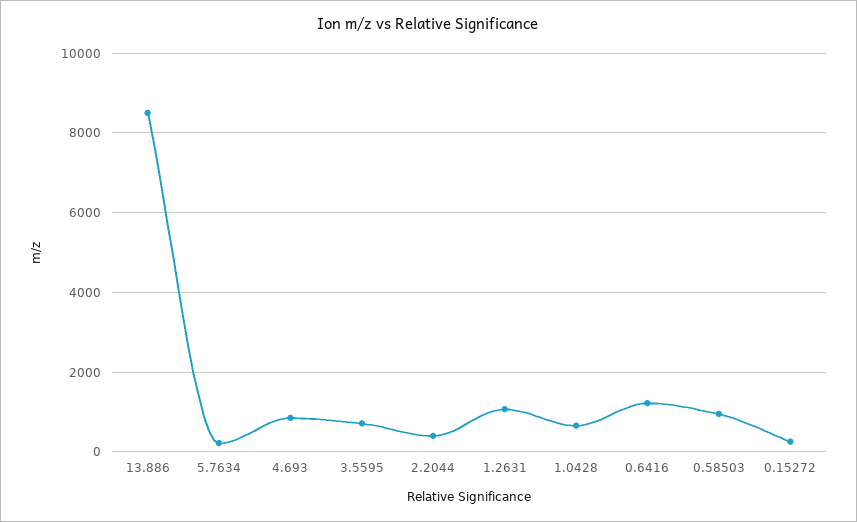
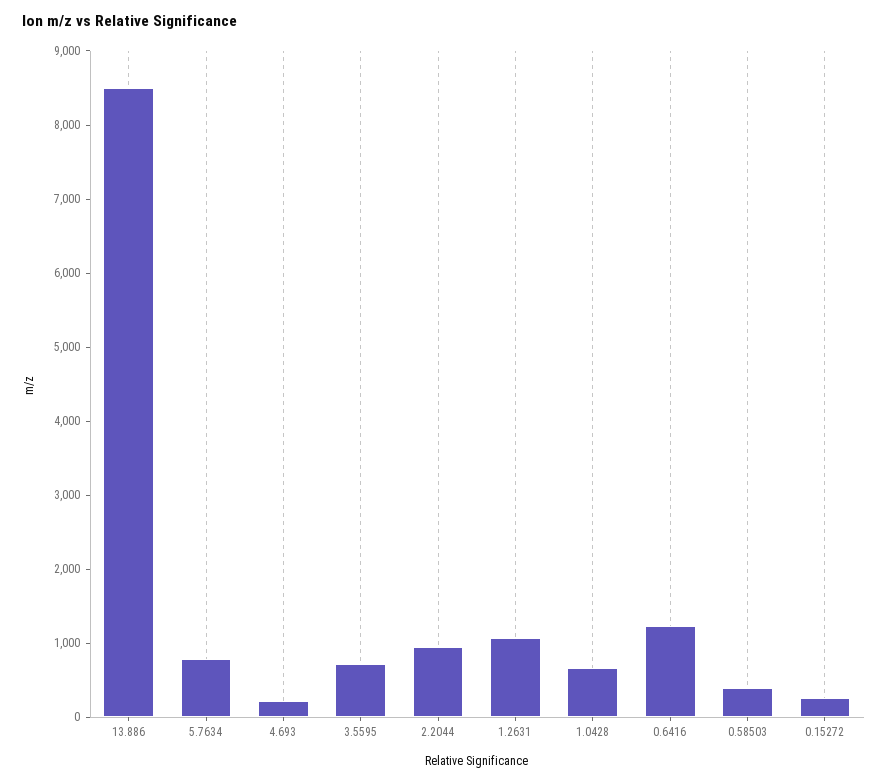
5.7634: 200 -> 800
4.693: 800 -> 200
2.2044: 400 -> 1000
0.58503: 1000 -> 400

